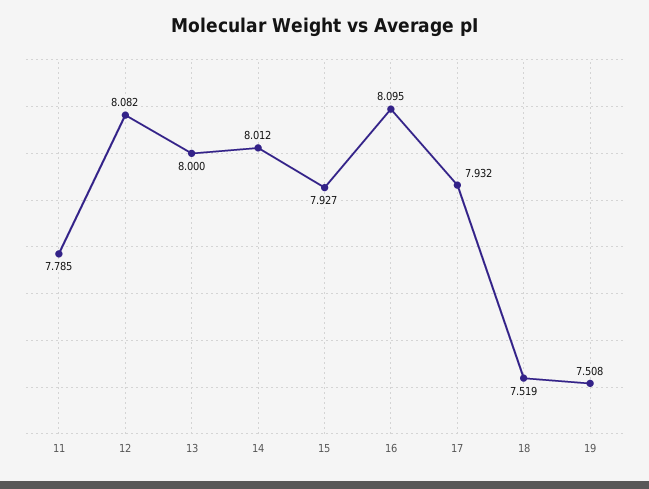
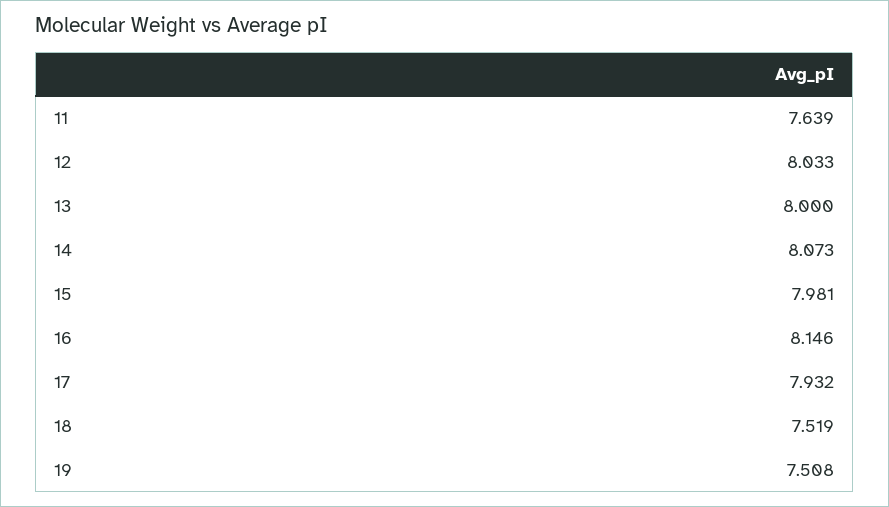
11: 7.785 -> 7.639
12: 8.082 -> 8.033
14: 8.012 -> 8.073
15: 7.927 -> 7.981
16: 8.095 -> 8.146

